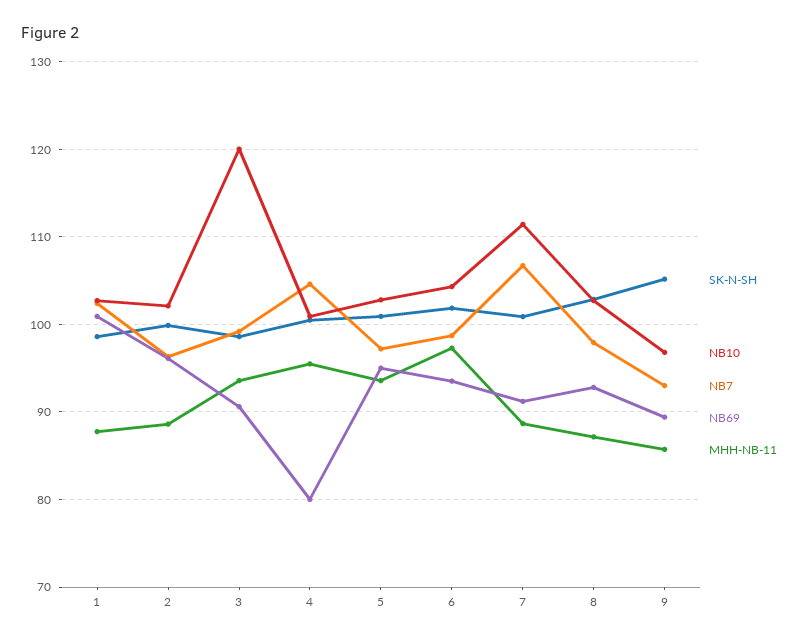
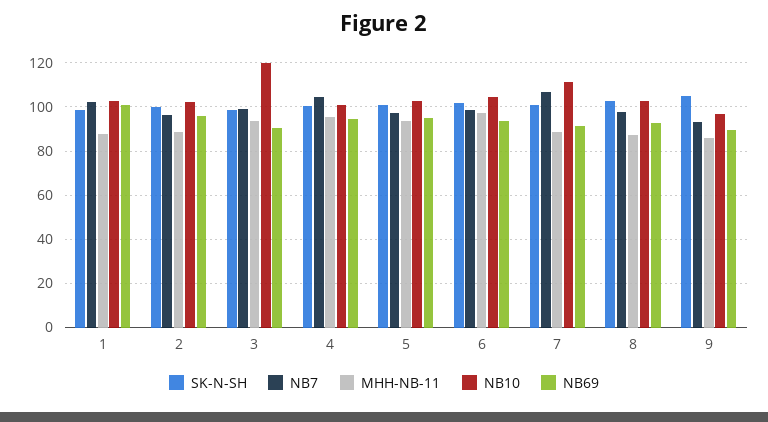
NB69, 4: 80 -> 95

